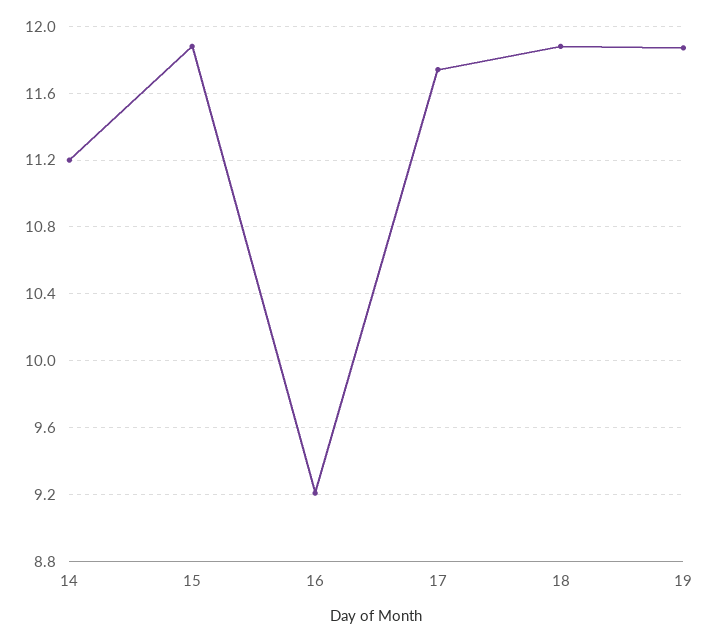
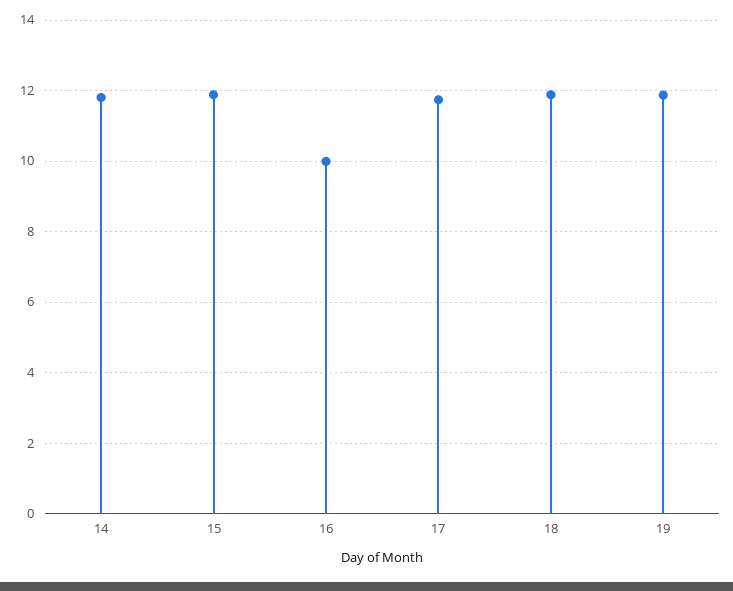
14: 11.2 -> 11.8
16: 9.2 -> 10

